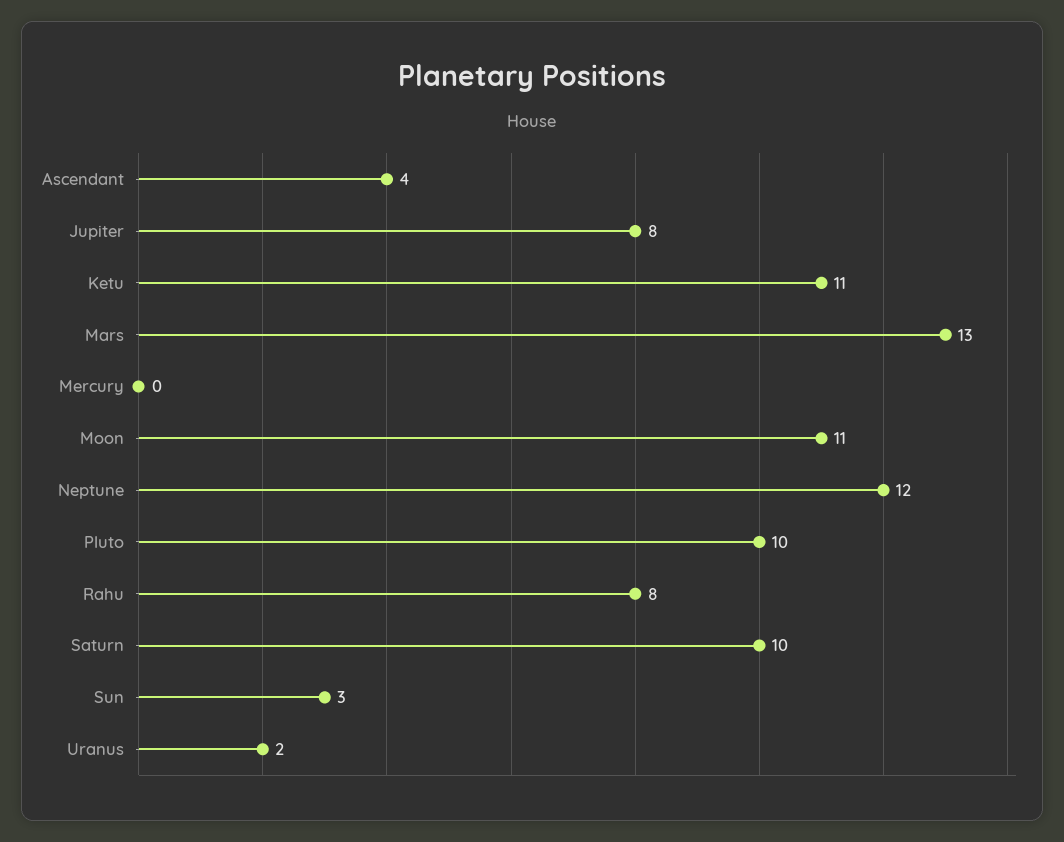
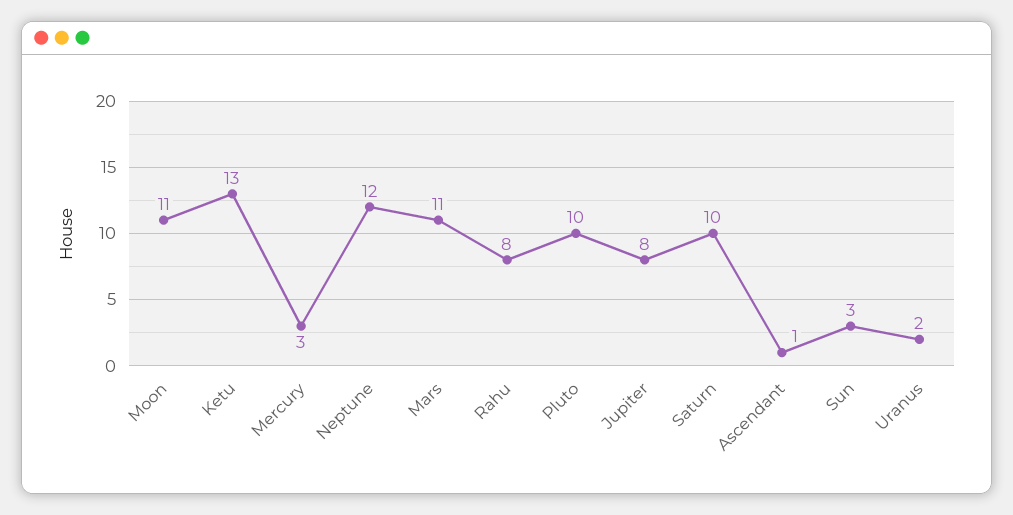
Ascendant: 4 -> 1
Ketu: 11 -> 13
Mars: 13 -> 11
Mercury: 0 -> 3

